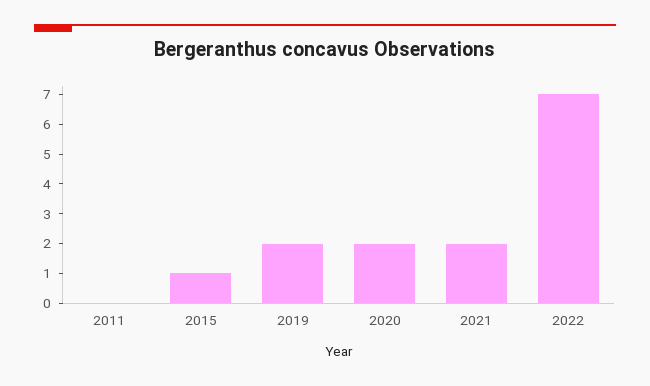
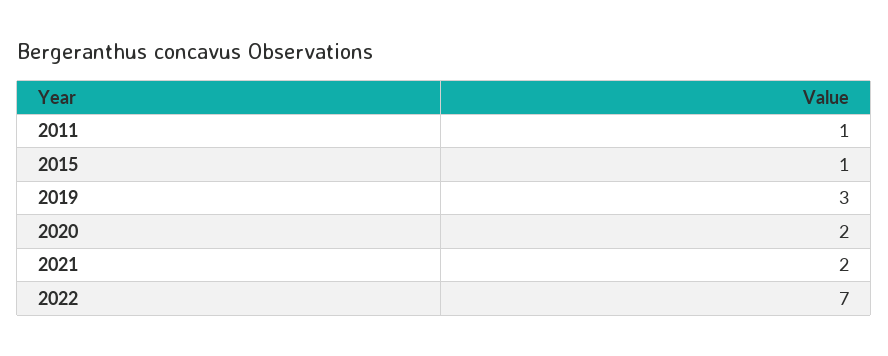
2011: 0 -> 1
2019: 2 -> 3

